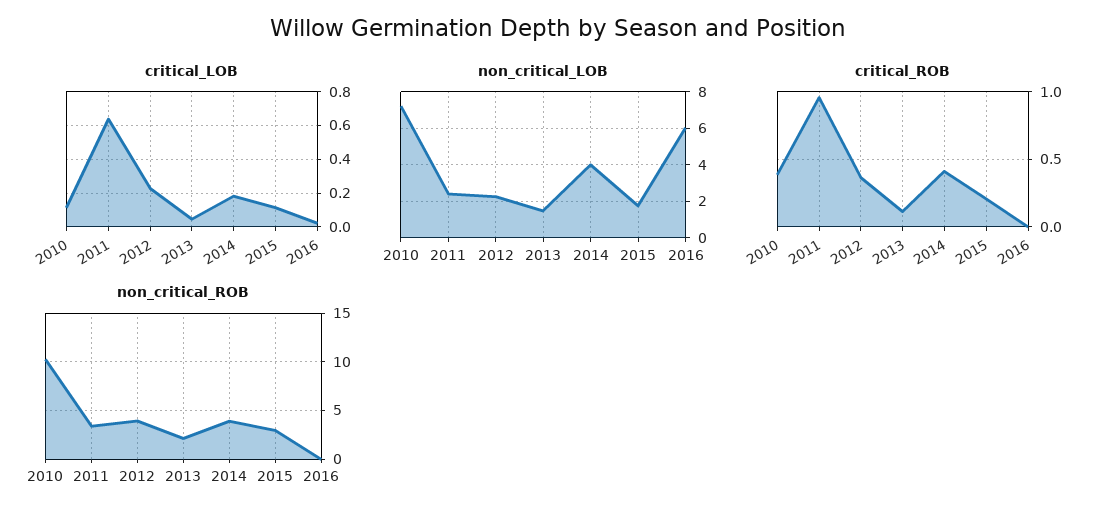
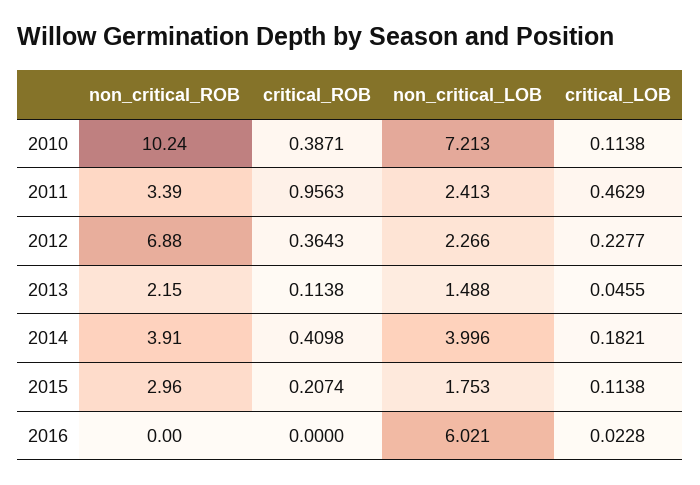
critical_LOB, 2011: 0.65 -> 0.4629
non_critical_ROB, 2012: 4 -> 6.88

